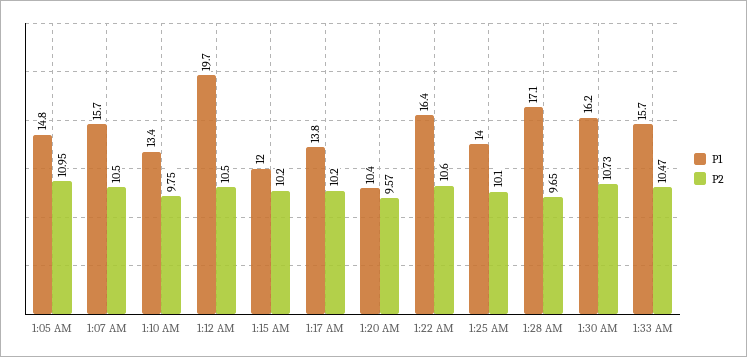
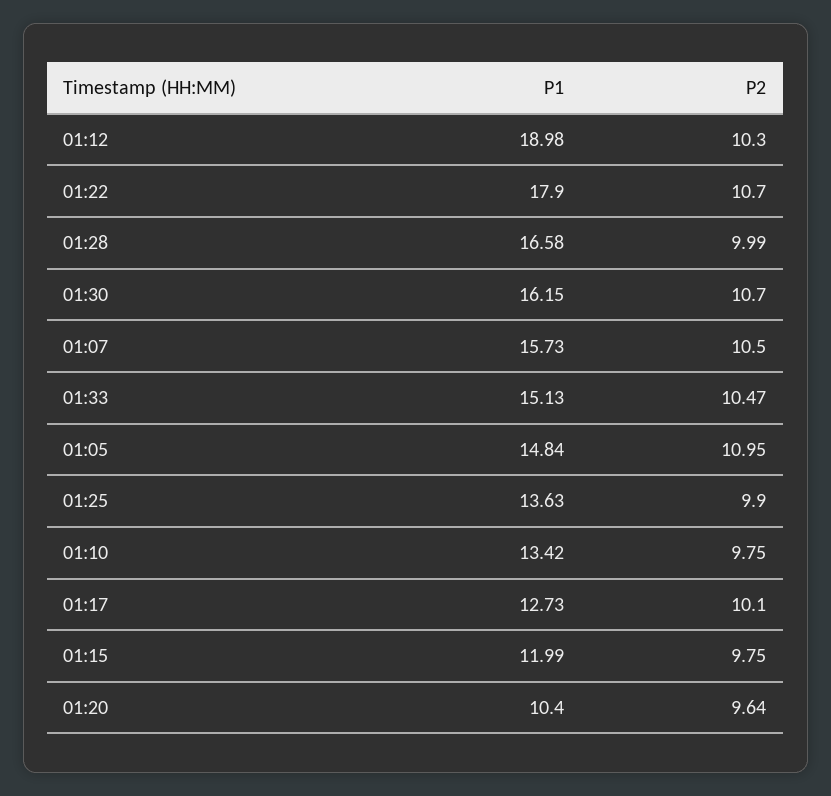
P1, 1:12 AM: 19.7 -> 18.98
P2, 1:12 AM: 10.5 -> 10.3
P2, 1:15 AM: 10.2 -> 9.75
P1, 1:17 AM: 13.8 -> 12.73
P2, 1:17 AM: 10.2 -> 10.1
P2, 1:20 AM: 9.57 -> 9.64
P1, 1:22 AM: 16.4 -> 17.9
P2, 1:22 AM: 10.6 -> 10.7
P1, 1:25 AM: 14 -> 13.63
P2, 1:25 AM: 10.1 -> 9.9
P1, 1:28 AM: 17.1 -> 16.58
P2, 1:28 AM: 9.65 -> 9.99
P2, 1:30 AM: 10.73 -> 10.7
P1, 1:33 AM: 15.7 -> 15.13

